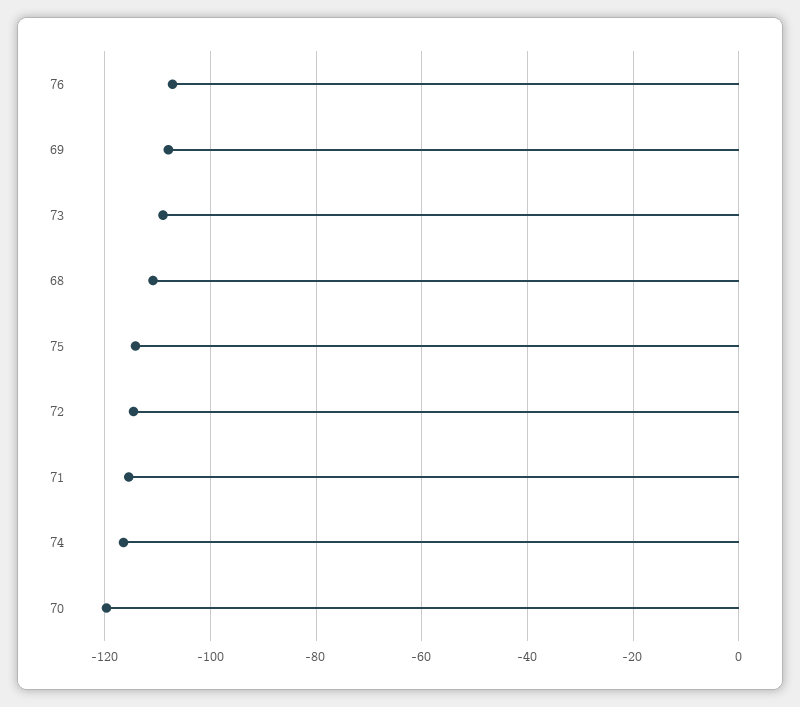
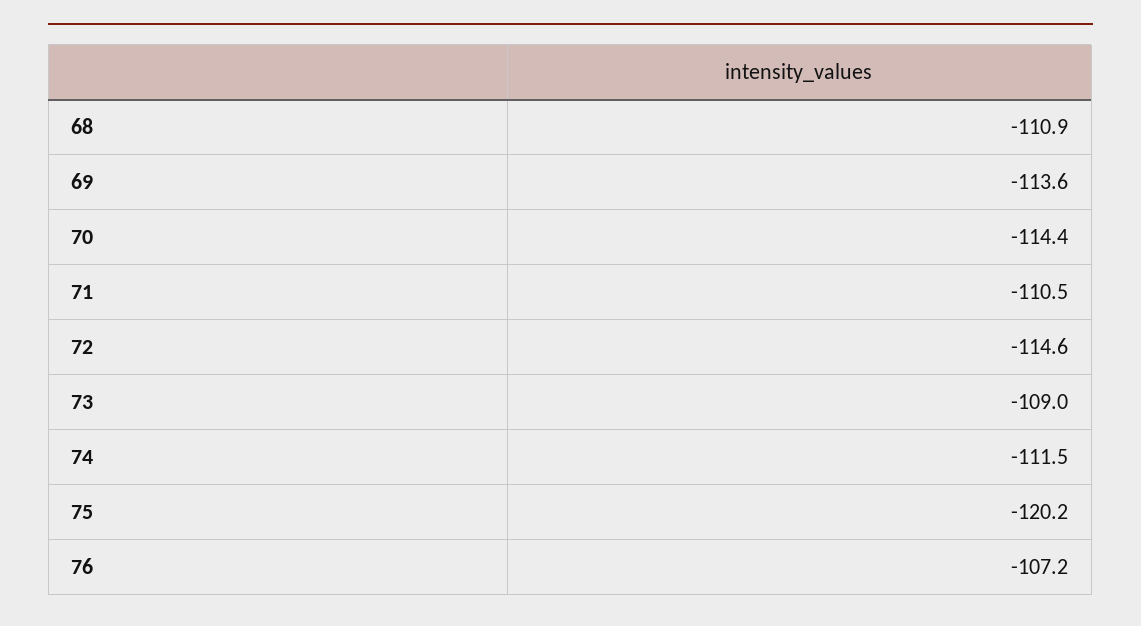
69: -108 -> -113.6
75: -114 -> -120.2
71: -116 -> -110.5
74: -116 -> -111.5
70: -120 -> -114.4

